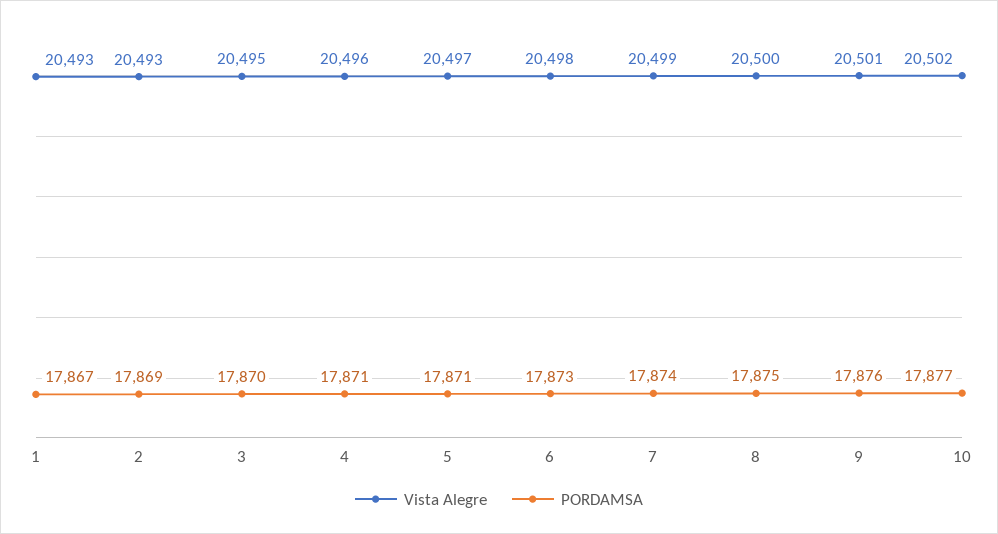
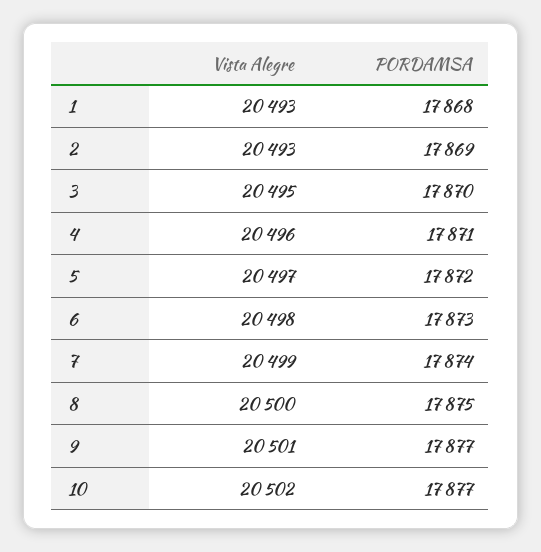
PORDAMSA, 1: 17867 -> 17868
PORDAMSA, 5: 17871 -> 17872
PORDAMSA, 9: 17876 -> 17877

